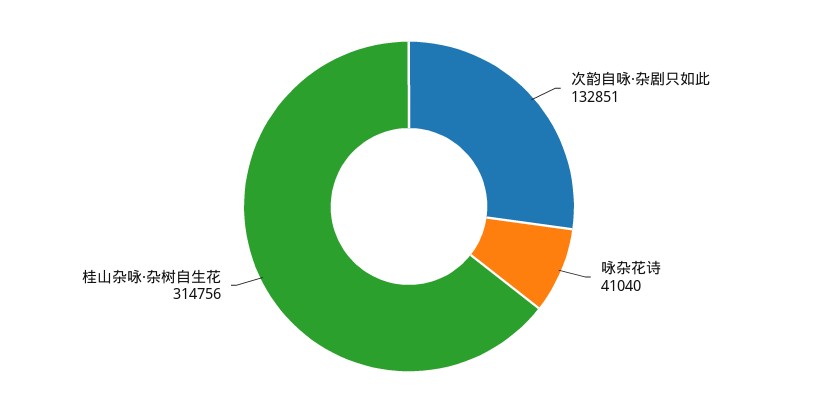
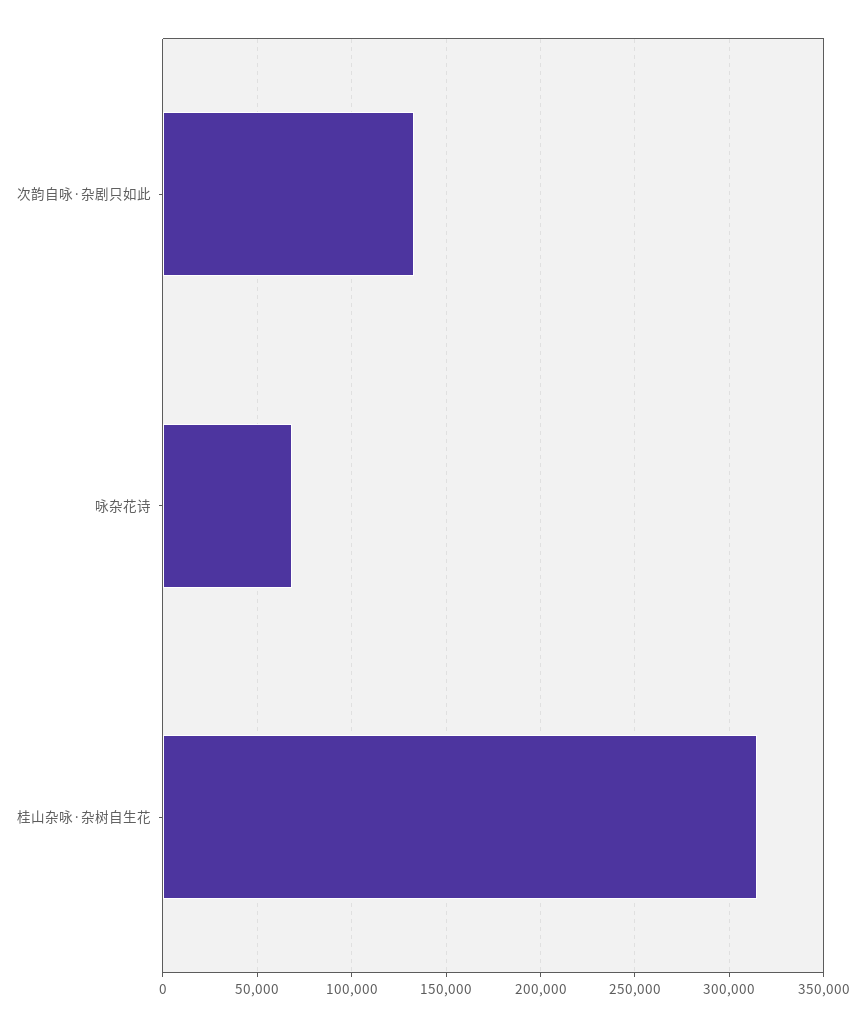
咏杂花诗: 41040 -> 70000

